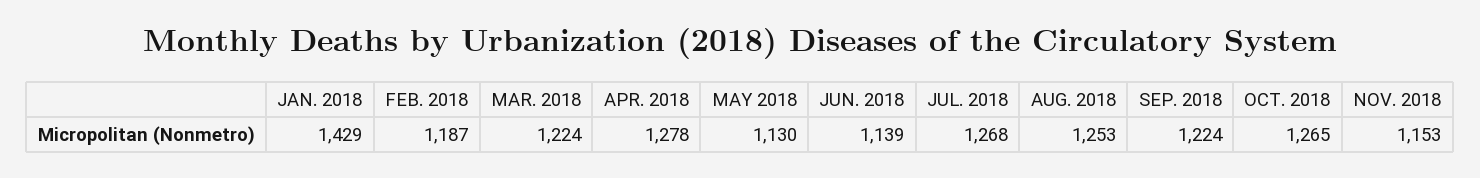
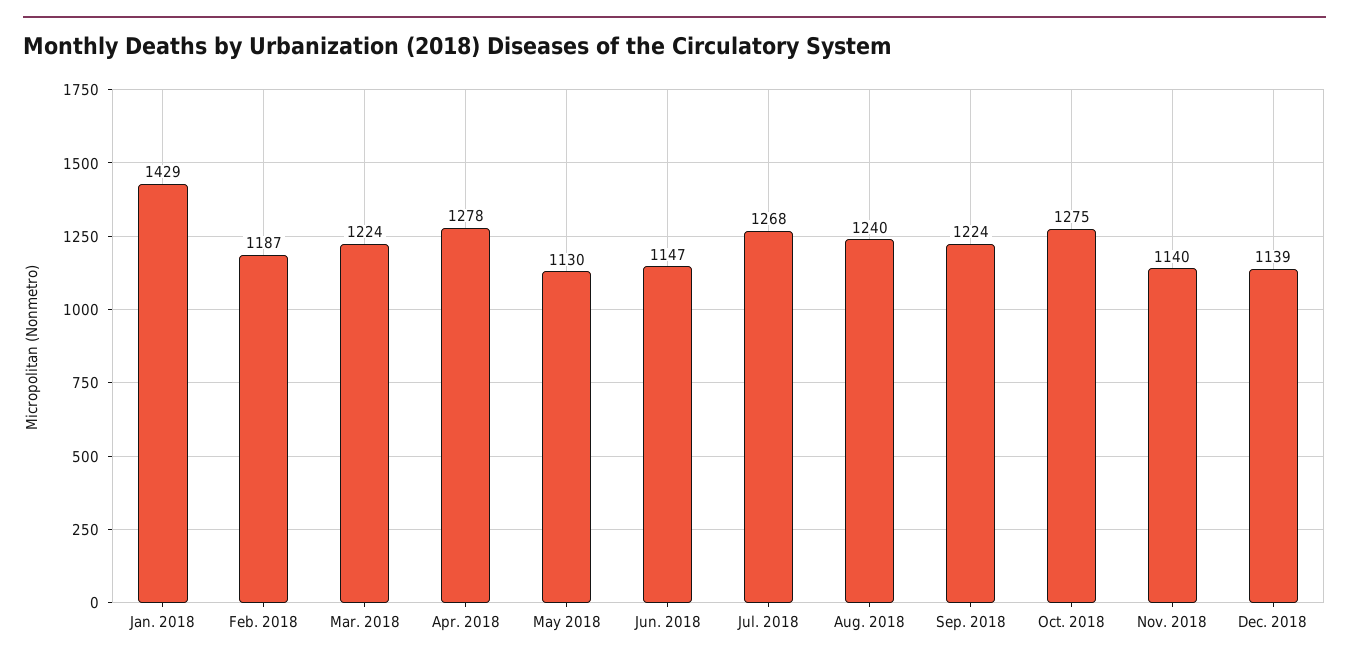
JUN. 2018: 1139 -> 1147
AUG. 2018: 1253 -> 1240
OCT. 2018: 1265 -> 1275
NOV. 2018: 1153 -> 1140
Dec. 2018: none -> 1139

